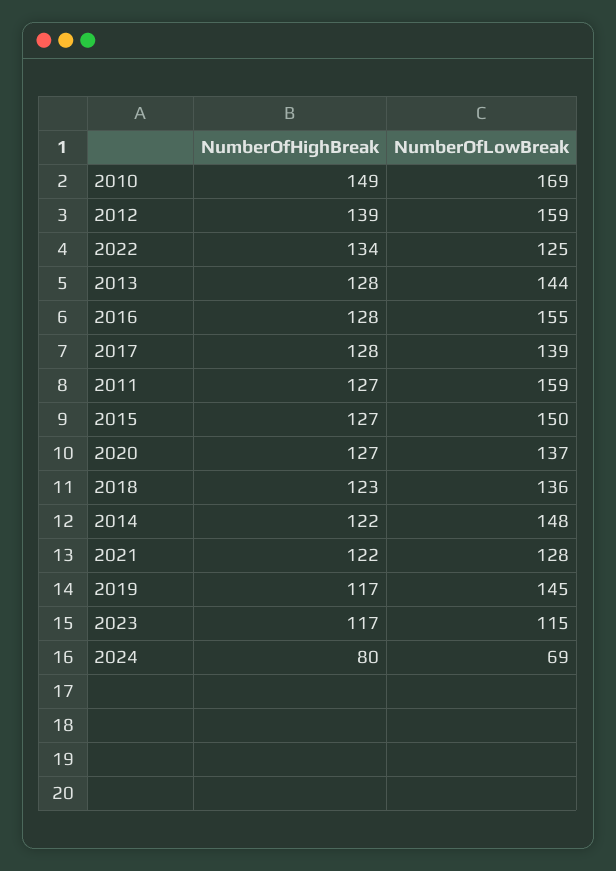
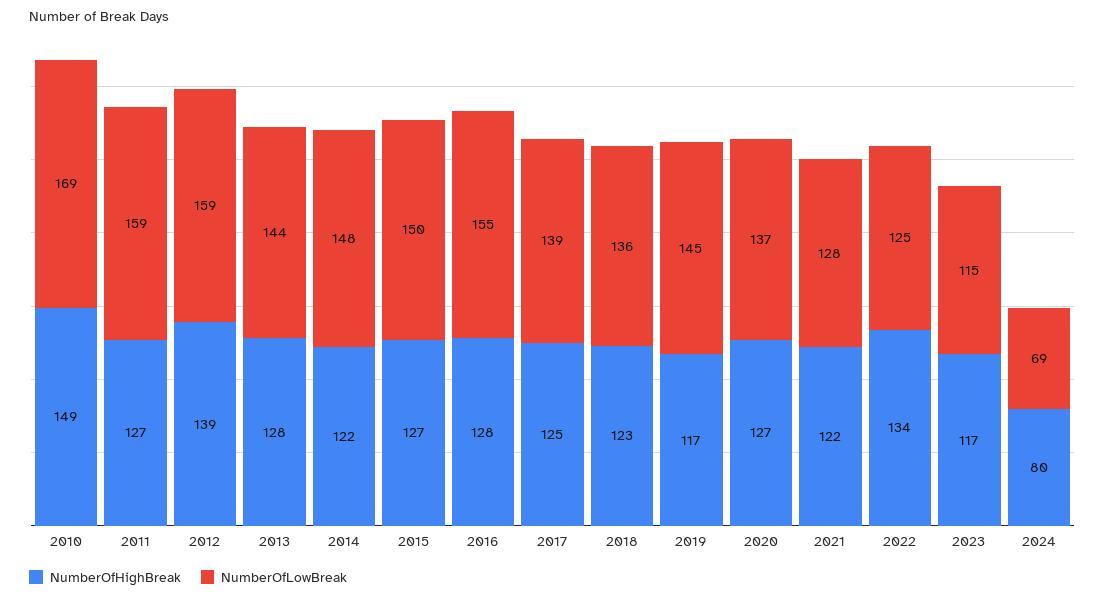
NumberOfHighBreak, 2017: 128 -> 125

